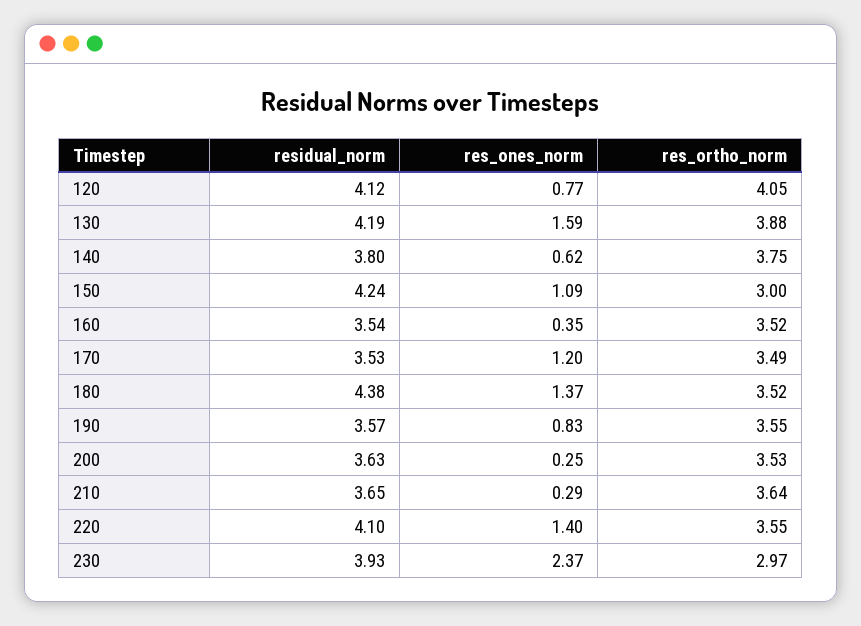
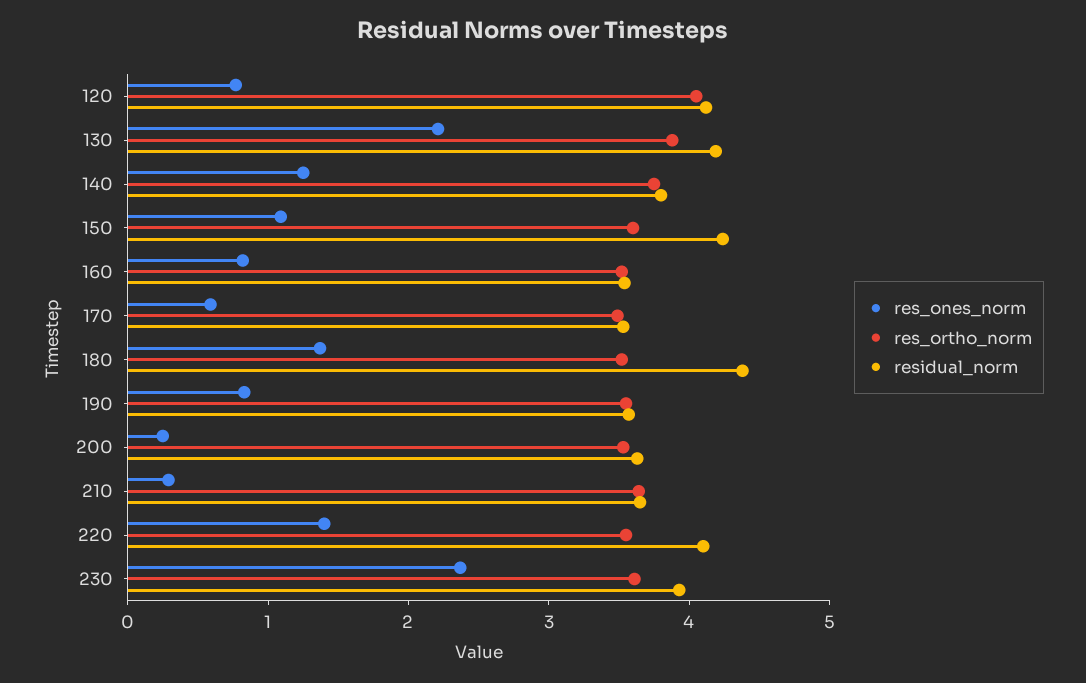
res_ones_norm, 130: 1.59 -> 2.2
res_ones_norm, 140: 0.62 -> 1.2
res_ortho_norm, 150: 3 -> 3.6
res_ones_norm, 160: 0.35 -> 0.8
res_ones_norm, 170: 1.2 -> 0.6
res_ortho_norm, 230: 2.97 -> 3.6

